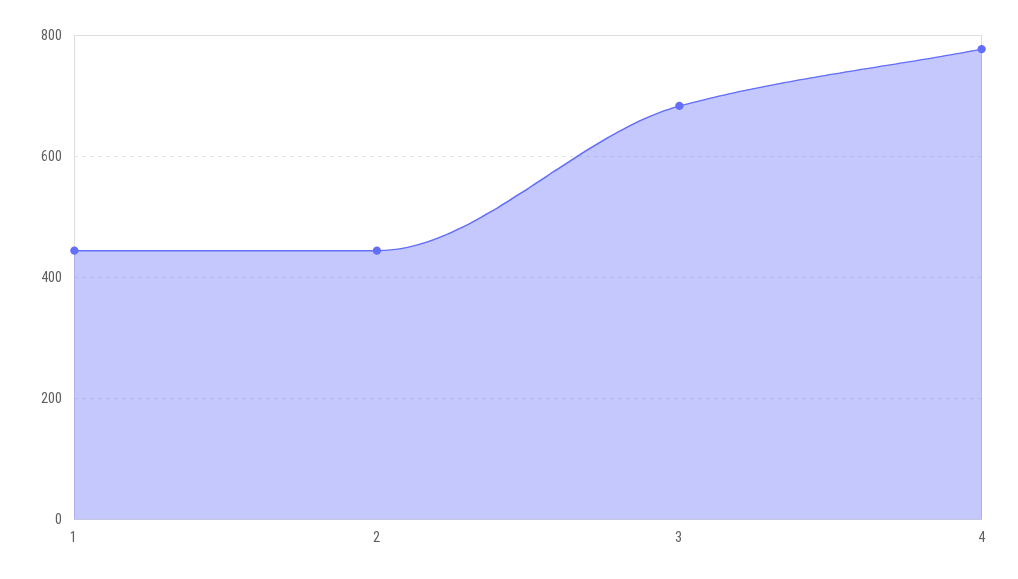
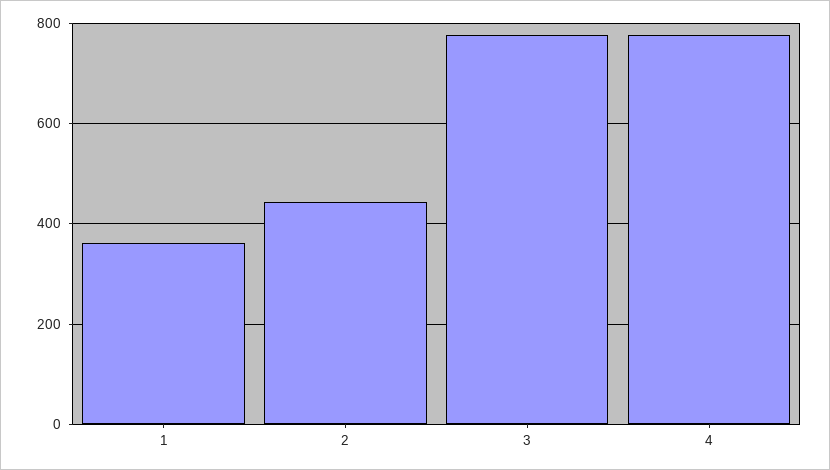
1: 440 -> 360
3: 680 -> 780

